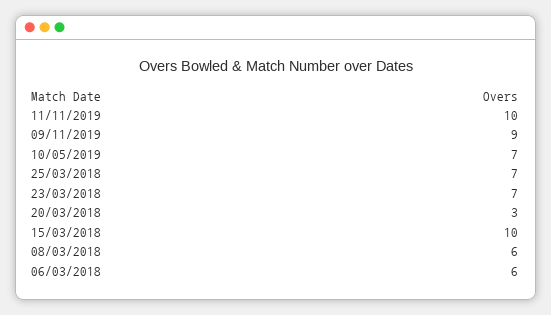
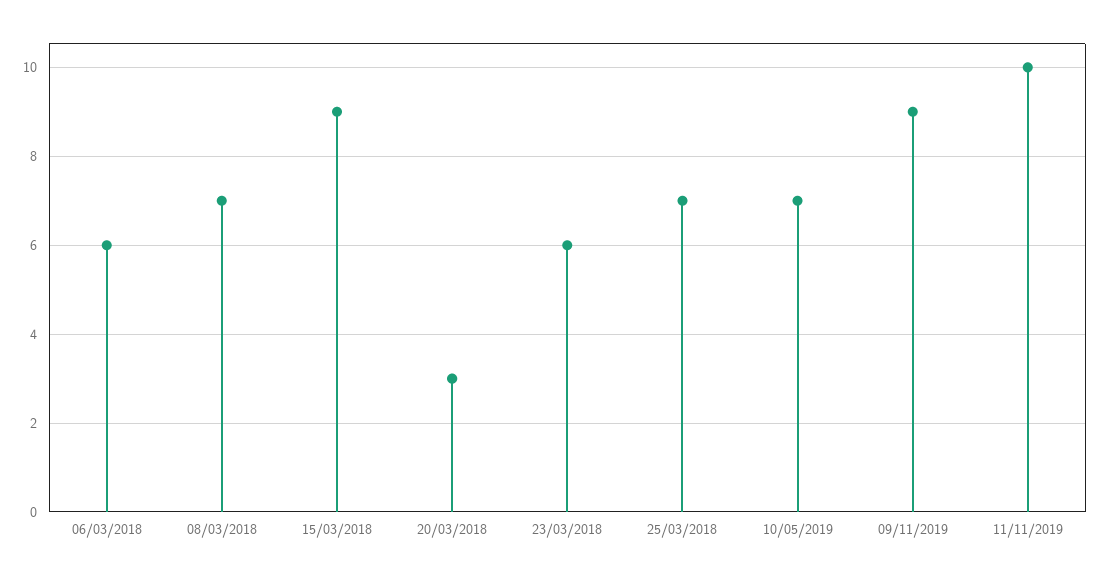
23/03/2018: 7 -> 6
15/03/2018: 10 -> 9
08/03/2018: 6 -> 7

